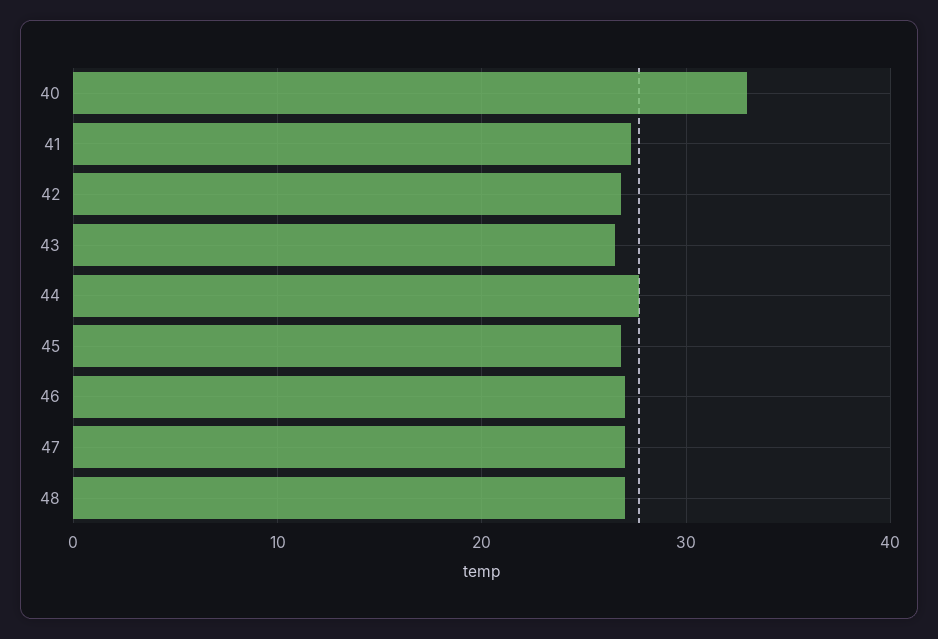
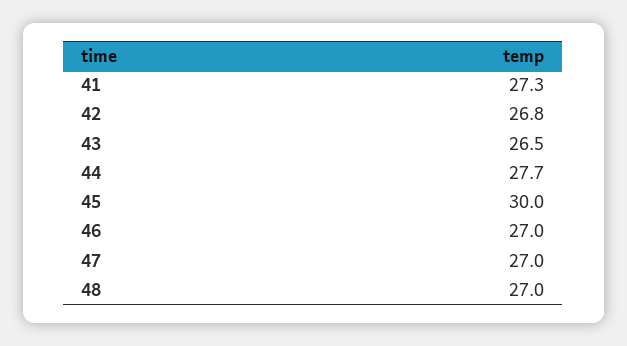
40: 33 -> none
45: 27 -> 30

